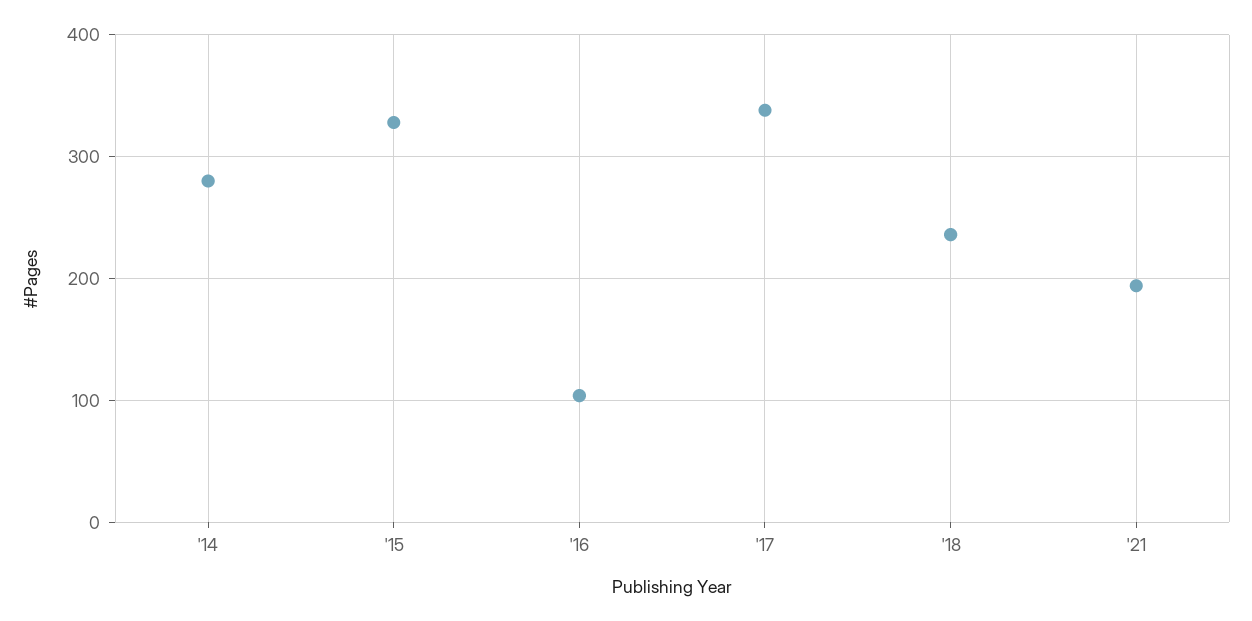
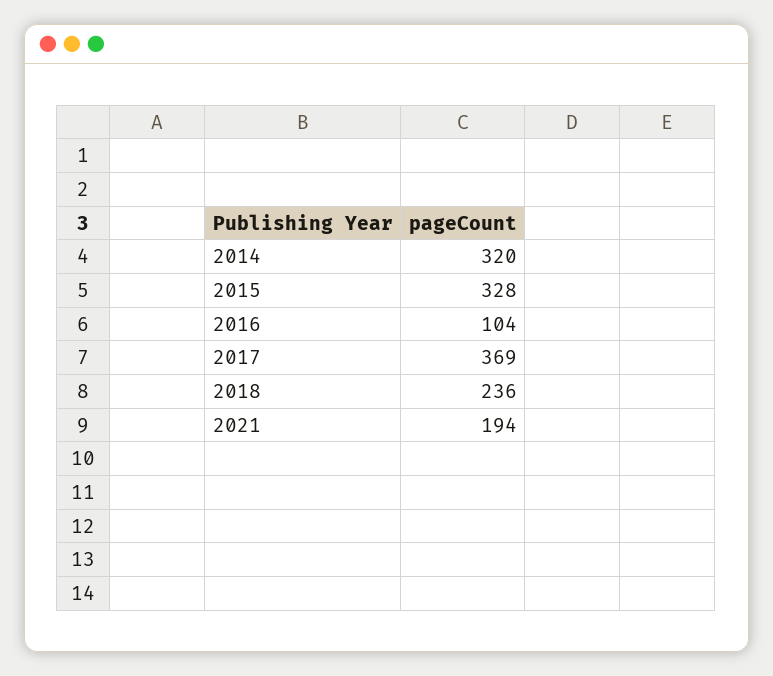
'14: 280 -> 320
'17: 340 -> 369

